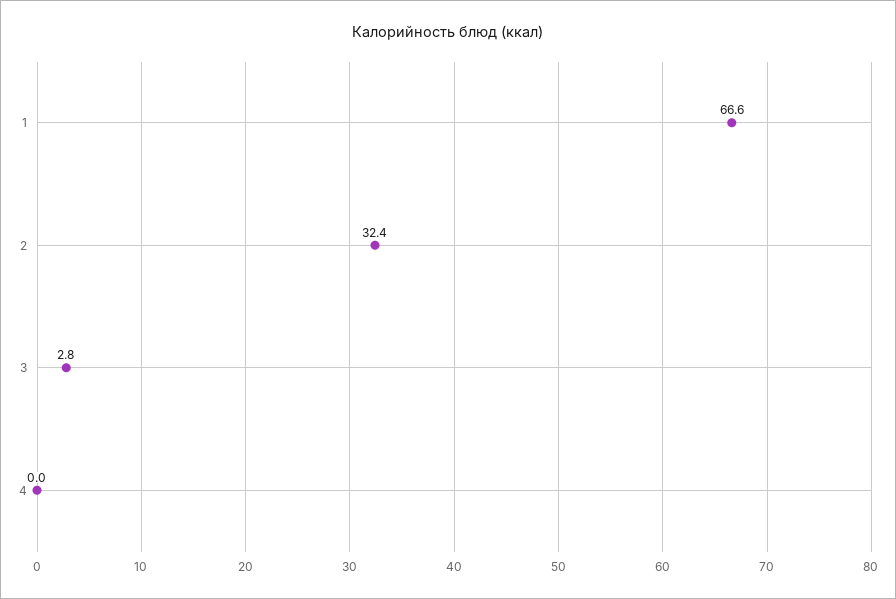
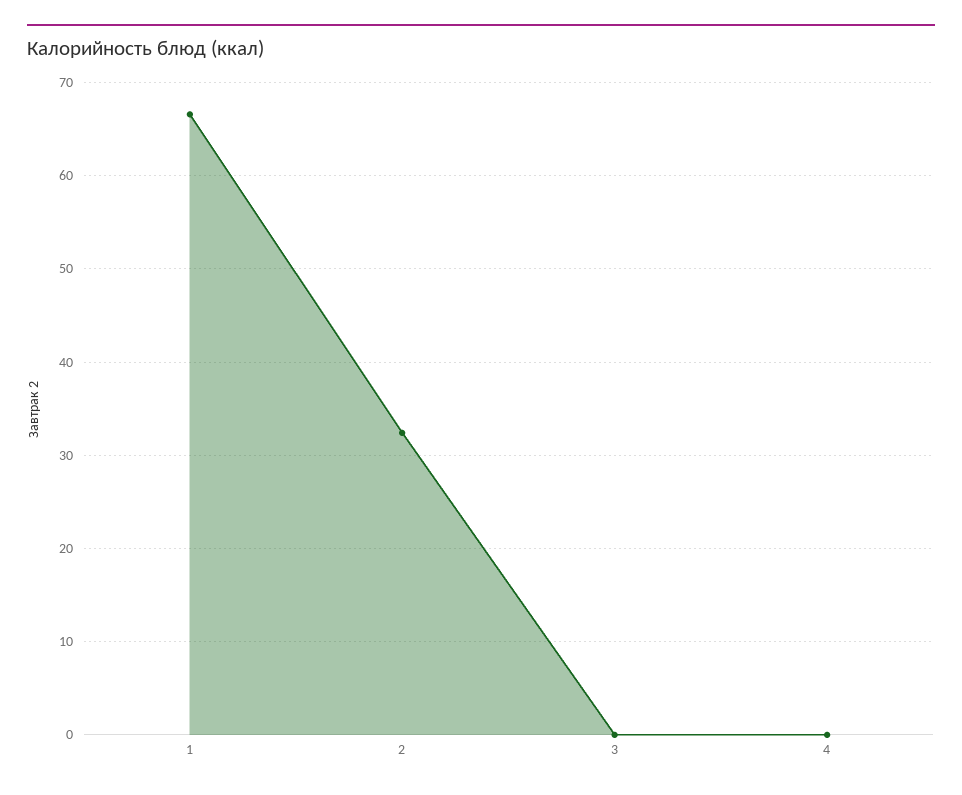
3: 2.8 -> 0

